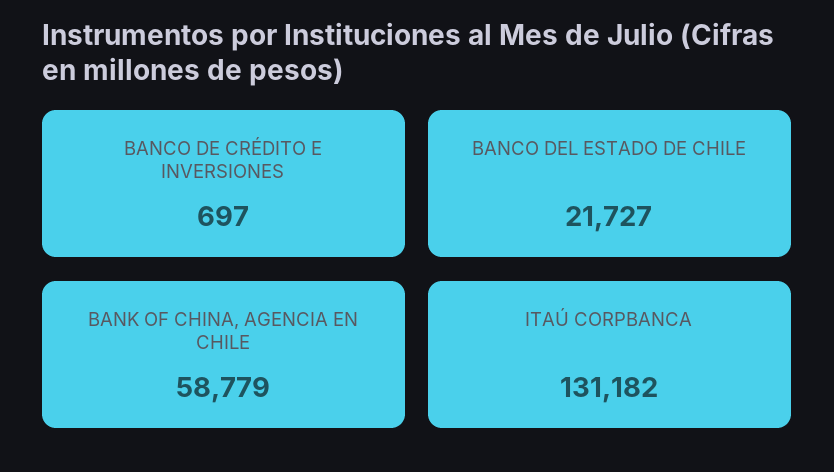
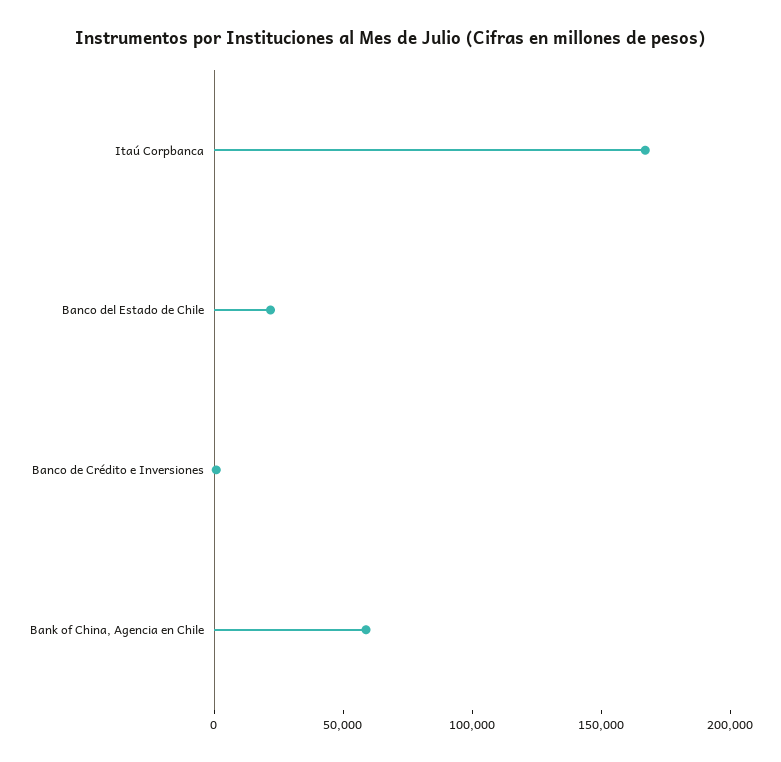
ITAÚ CORPBANCA: 131182 -> 170000

